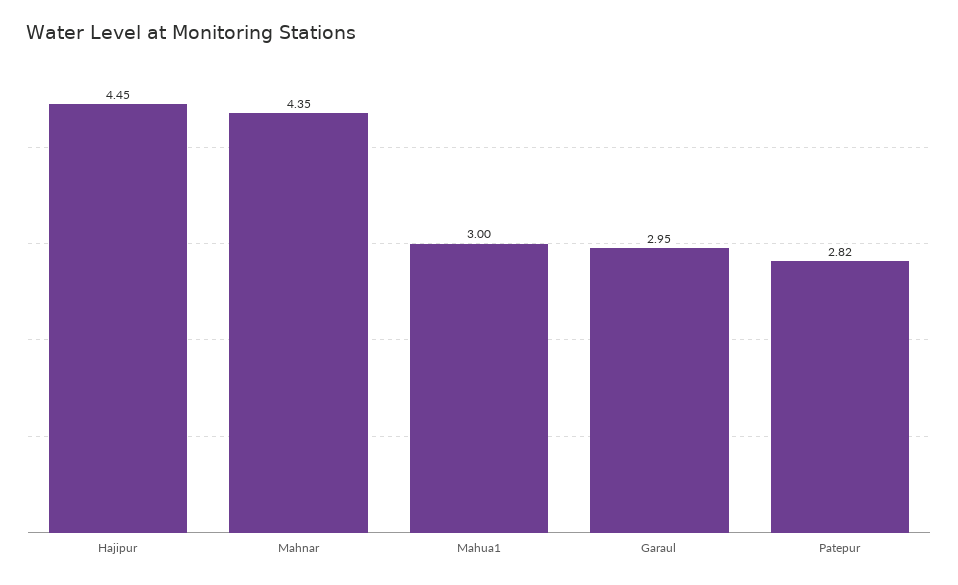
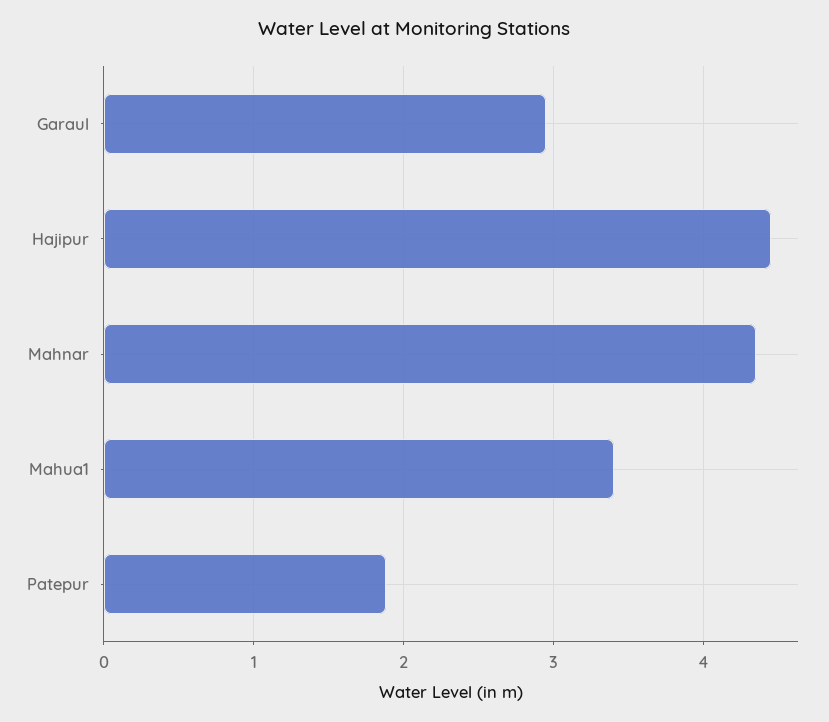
Mahua1: 3 -> 3.4
Patepur: 2.82 -> 1.9

